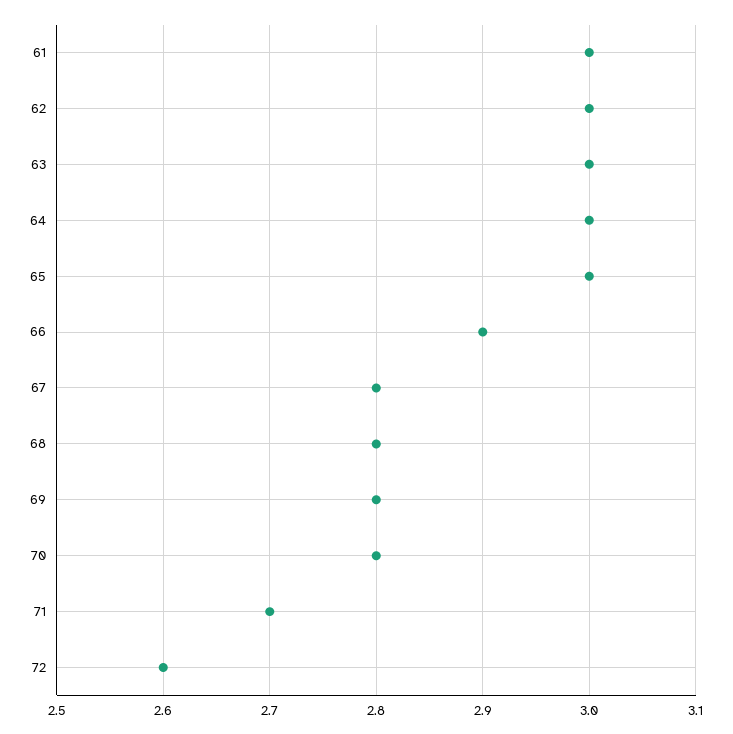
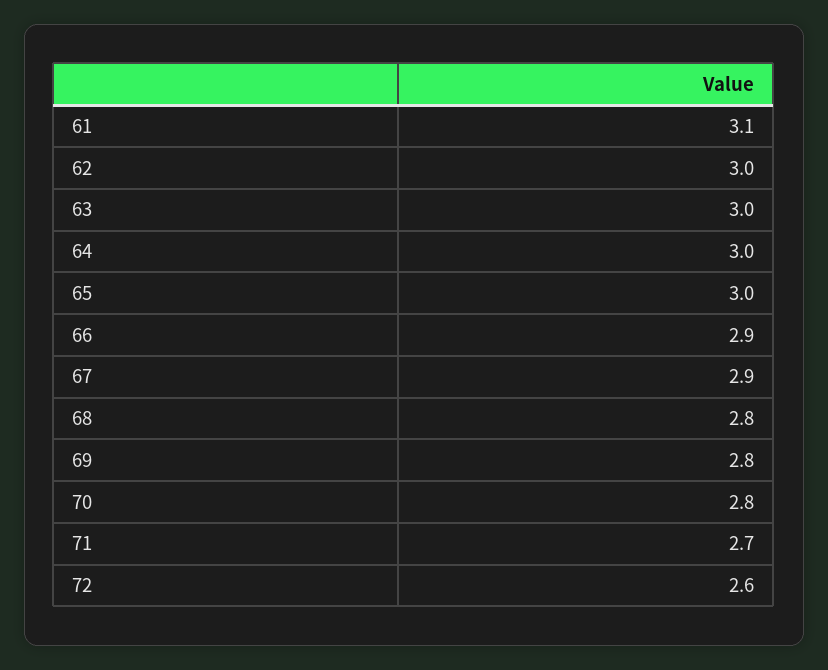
61: 3 -> 3.1
67: 2.8 -> 2.9

